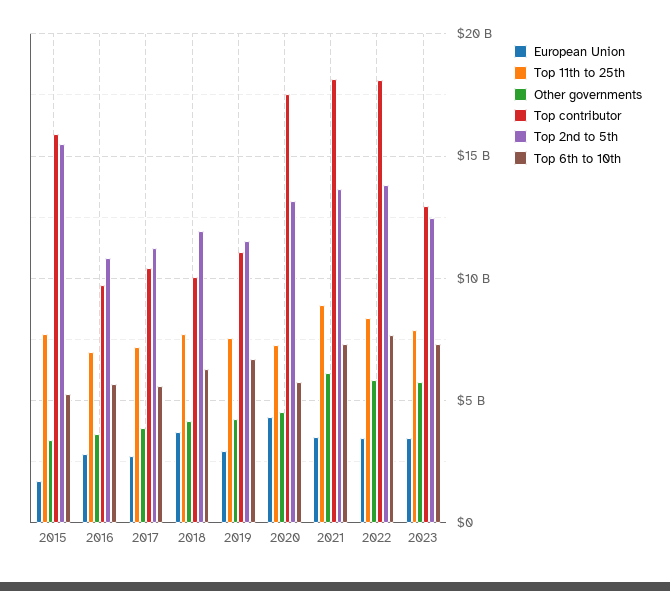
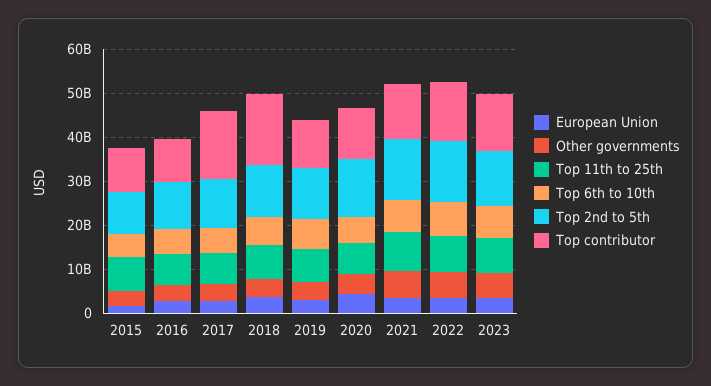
Top contributor, 2015: 16000000000 -> 10000000000
Top 2nd to 5th, 2015: 15500000000 -> 10000000000
Top contributor, 2017: 10500000000 -> 16000000000
Top contributor, 2018: 10000000000 -> 16000000000
Top contributor, 2020: 17500000000 -> 12000000000
Top contributor, 2021: 18000000000 -> 12000000000
Top contributor, 2022: 18000000000 -> 14000000000

